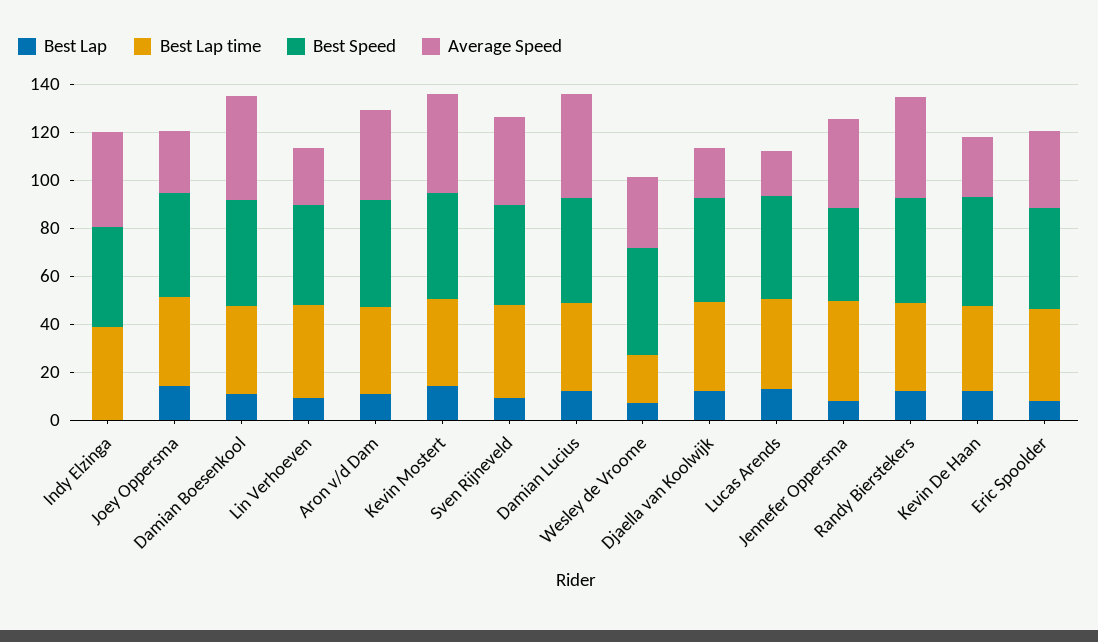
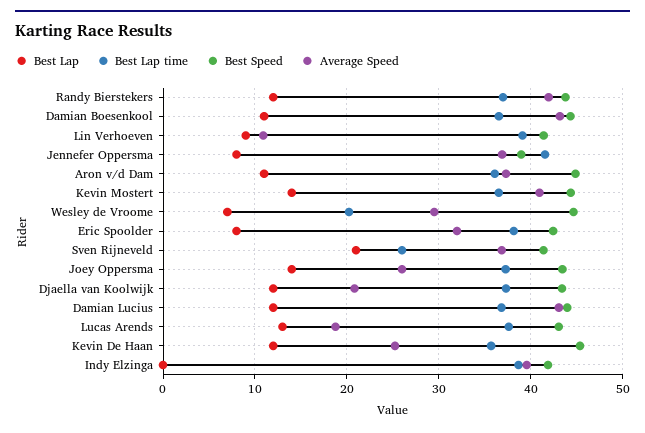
Average Speed, Lin Verhoeven: 25 -> 11
Best Lap, Sven Rijneveld: 10 -> 21
Best Lap time, Sven Rijneveld: 40 -> 26

